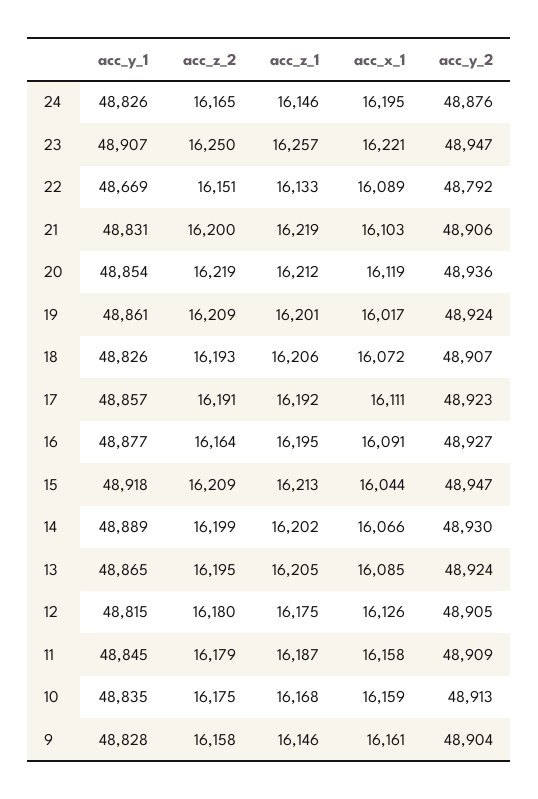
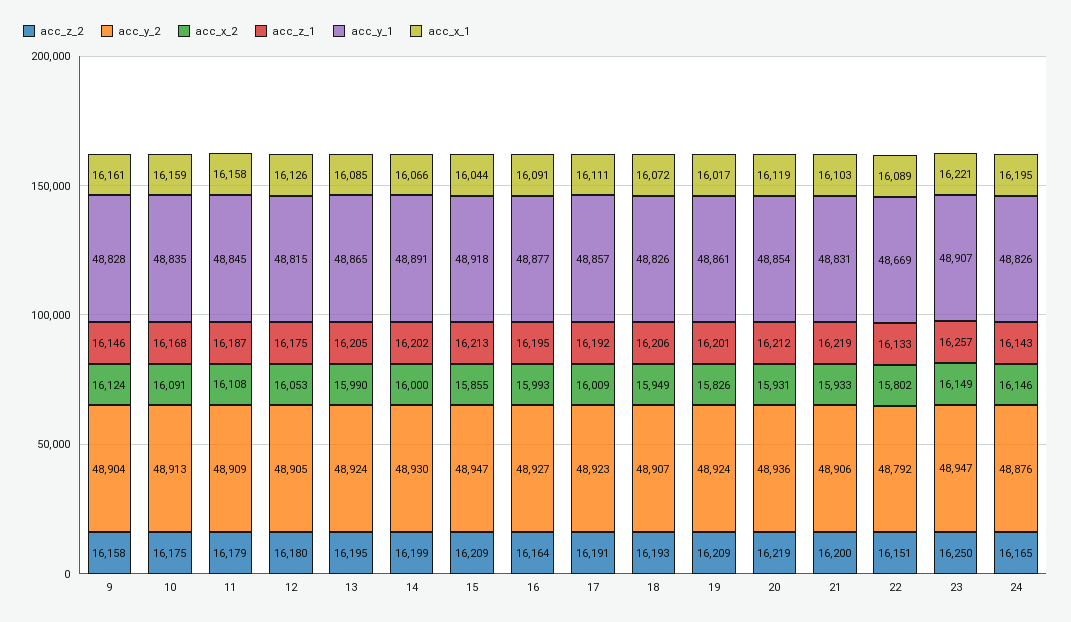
acc_z_1, 24: 16146 -> 16143
acc_y_1, 14: 48889 -> 48891
acc_x_2, 9: none -> 16124
acc_x_2, 10: none -> 16091
acc_x_2, 11: none -> 16108
acc_x_2, 12: none -> 16053
acc_x_2, 13: none -> 15990
acc_x_2, 14: none -> 16000
acc_x_2, 15: none -> 15855
acc_x_2, 16: none -> 15993
acc_x_2, 17: none -> 16009
acc_x_2, 18: none -> 15949
acc_x_2, 19: none -> 15826
acc_x_2, 20: none -> 15931
acc_x_2, 21: none -> 15933
acc_x_2, 22: none -> 15802
acc_x_2, 23: none -> 16149
acc_x_2, 24: none -> 16146

